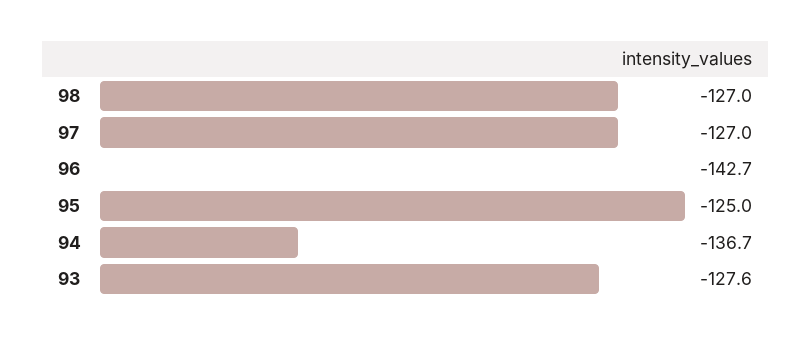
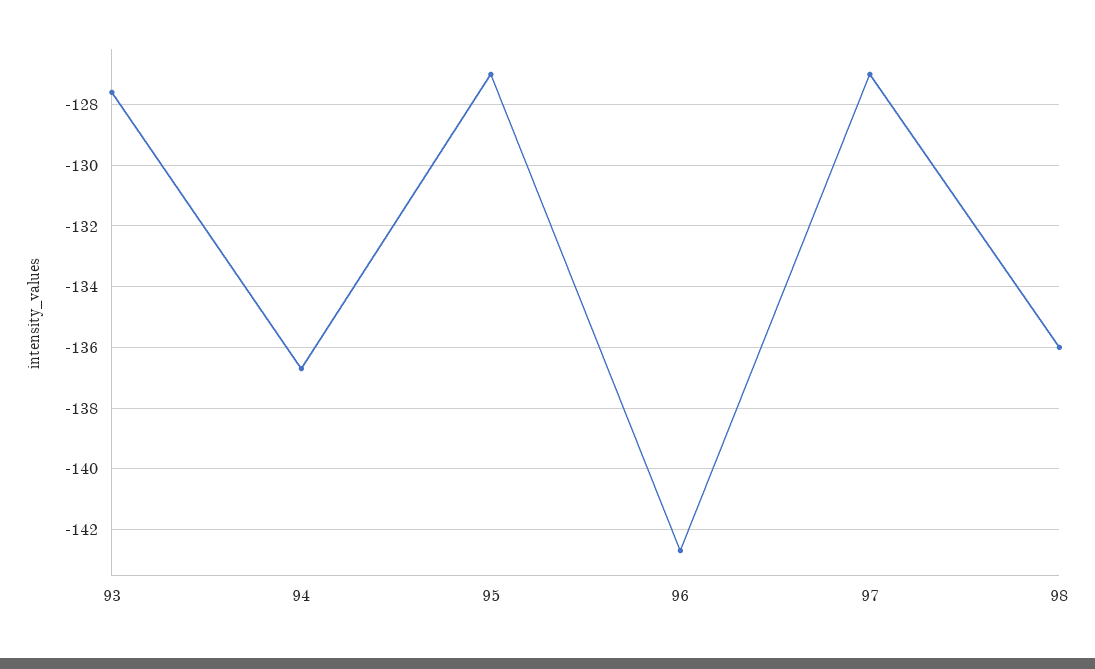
98: -127 -> -136
95: -125 -> -127

